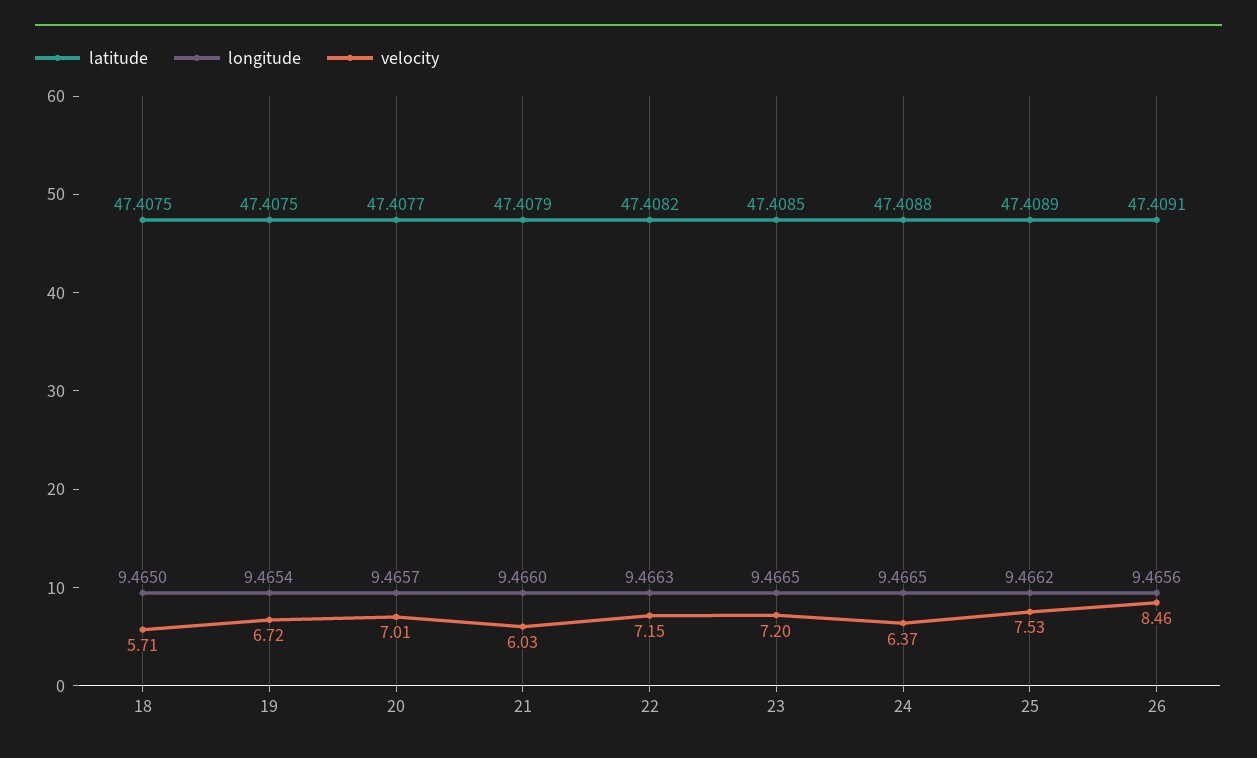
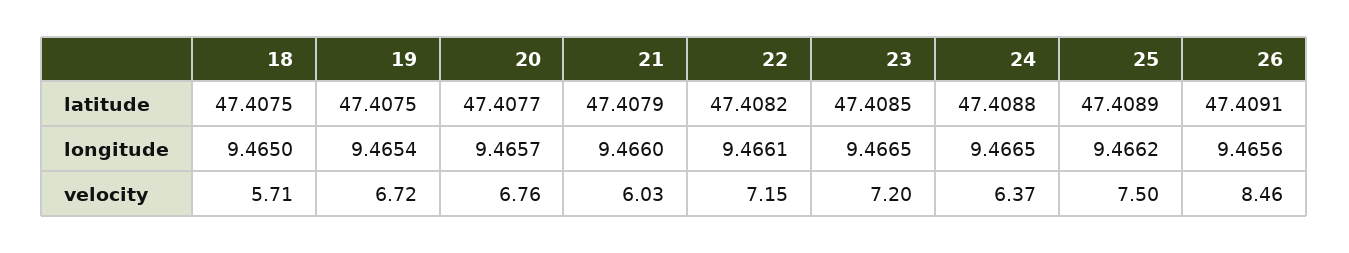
velocity, 20: 7.01 -> 6.76
longitude, 22: 9.4663 -> 9.4661
velocity, 25: 7.53 -> 7.5

